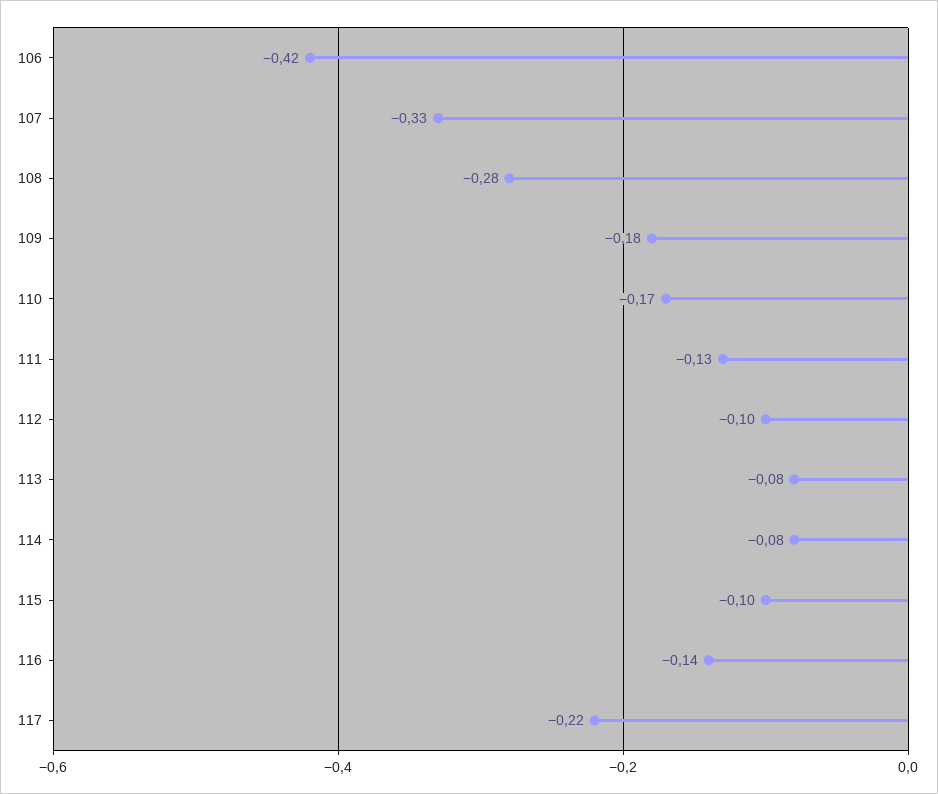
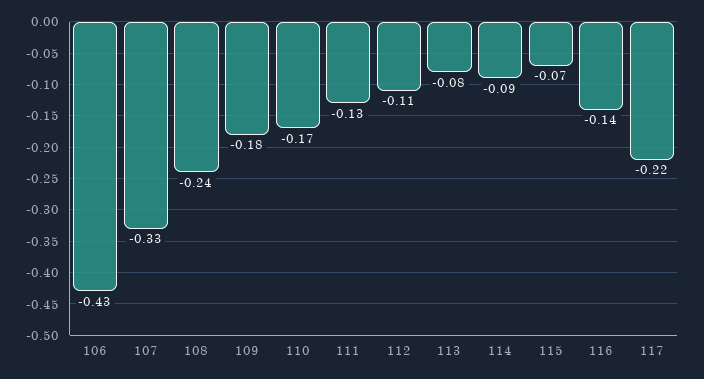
106: -0.42 -> -0.43
108: -0.28 -> -0.24
112: -0.1 -> -0.11
114: -0.08 -> -0.09
115: -0.1 -> -0.07

